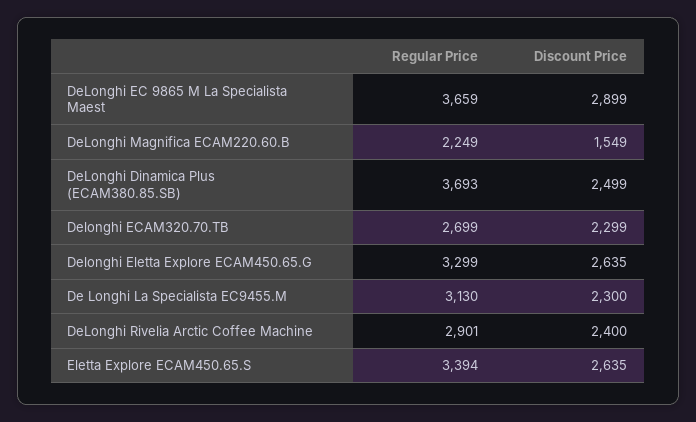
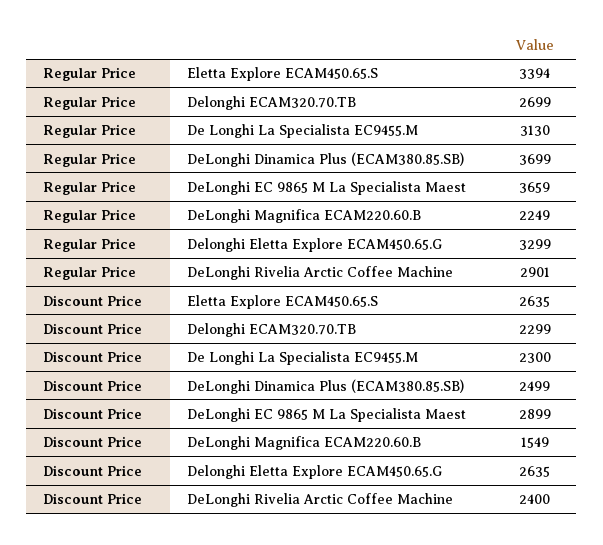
Regular Price, DeLonghi Dinamica Plus (ECAM380.85.SB): 3693 -> 3699

